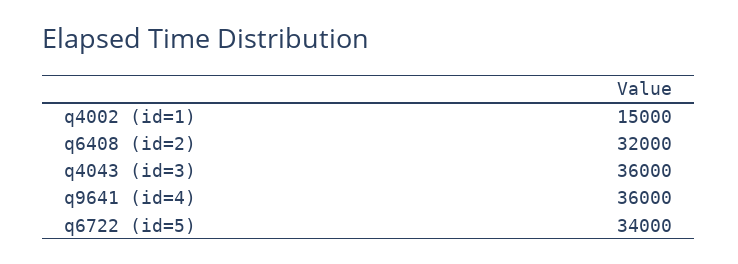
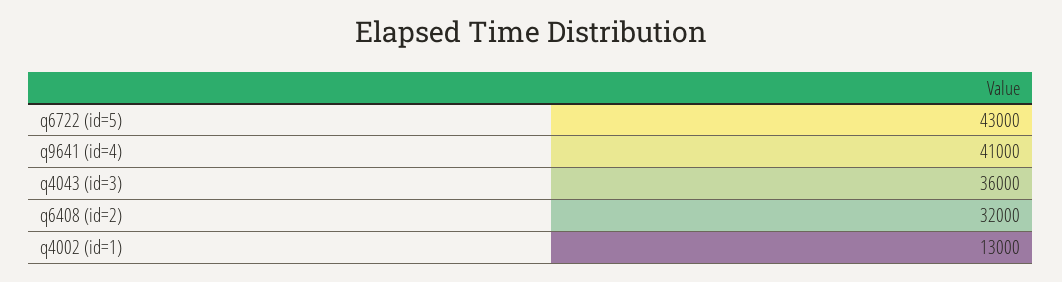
q4002 (id=1): 15000 -> 13000
q9641 (id=4): 36000 -> 41000
q6722 (id=5): 34000 -> 43000

